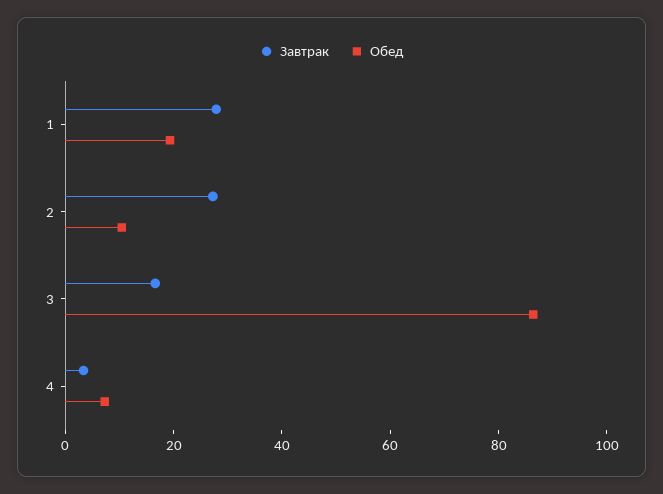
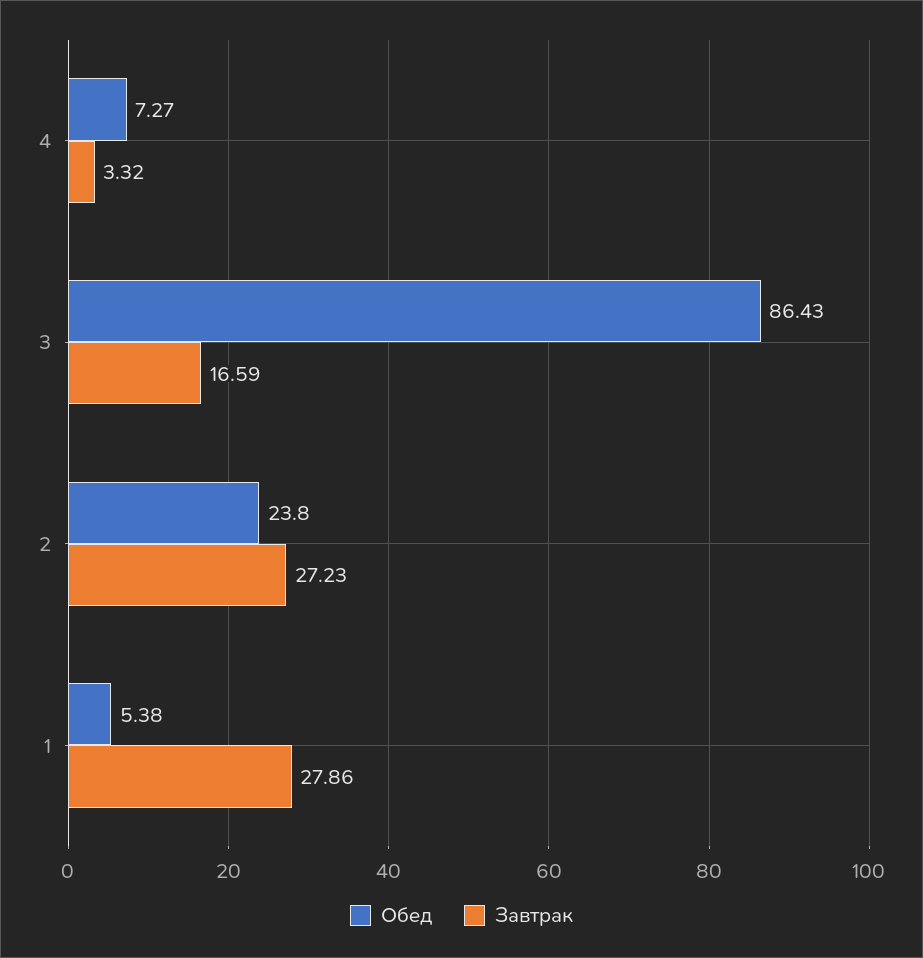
Обед, 1: 20 -> 5.38
Обед, 2: 10 -> 23.8

